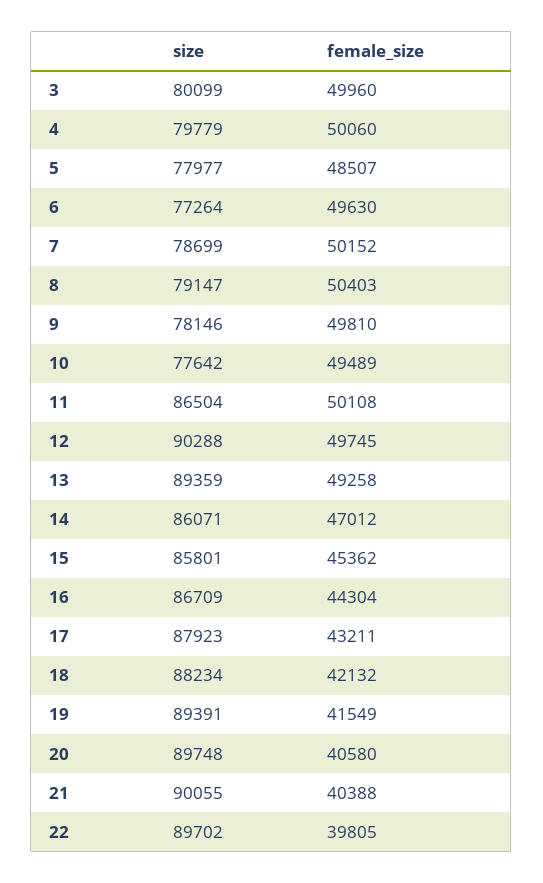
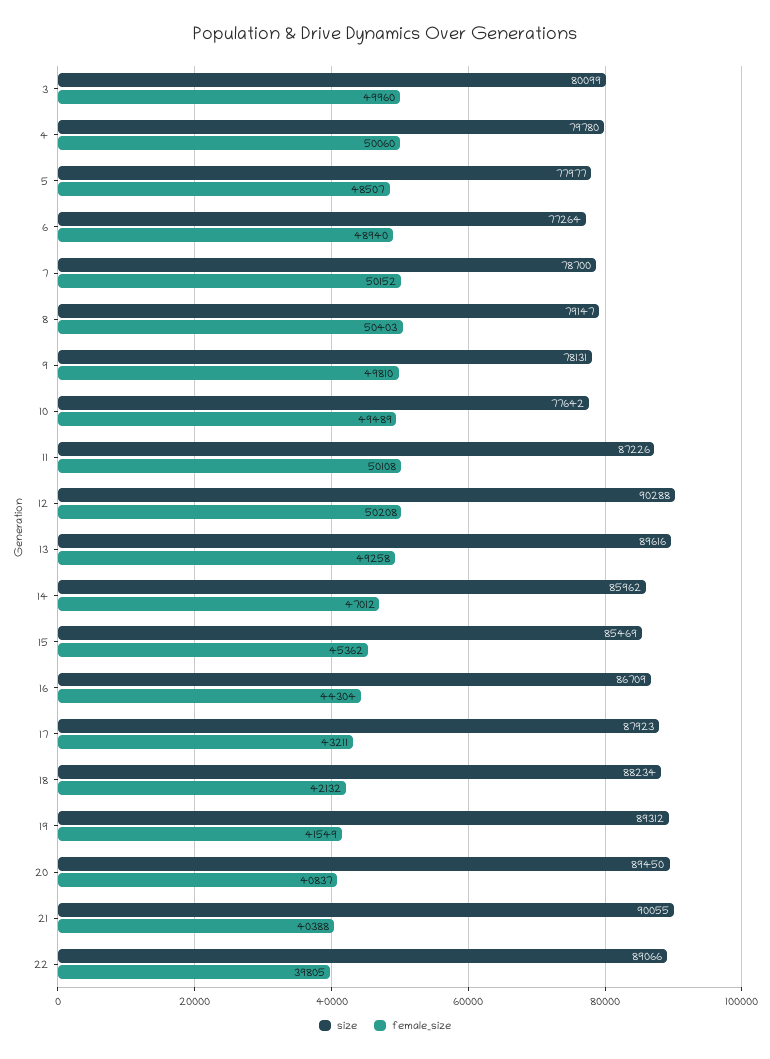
size, 4: 79779 -> 79780
female_size, 6: 49630 -> 48940
size, 7: 78699 -> 78700
size, 9: 78146 -> 78131
size, 11: 86504 -> 87226
female_size, 12: 49745 -> 50208
size, 13: 89359 -> 89616
size, 14: 86071 -> 85962
size, 15: 85801 -> 85469
size, 19: 89391 -> 89312
size, 20: 89748 -> 89450
female_size, 20: 40580 -> 40837
size, 22: 89702 -> 89066

